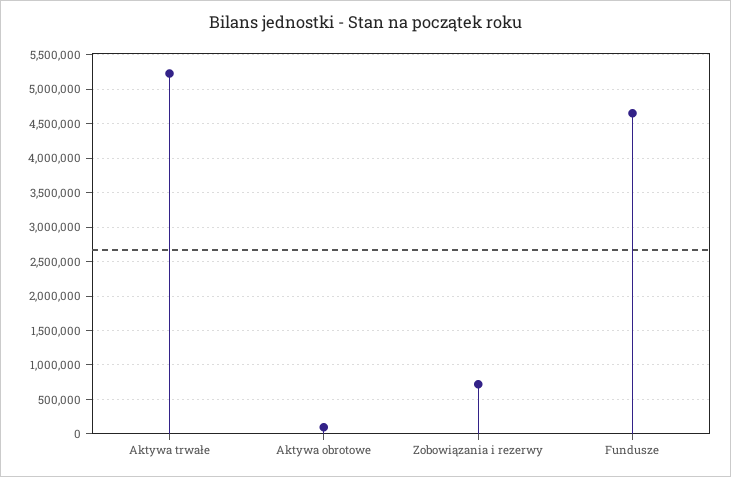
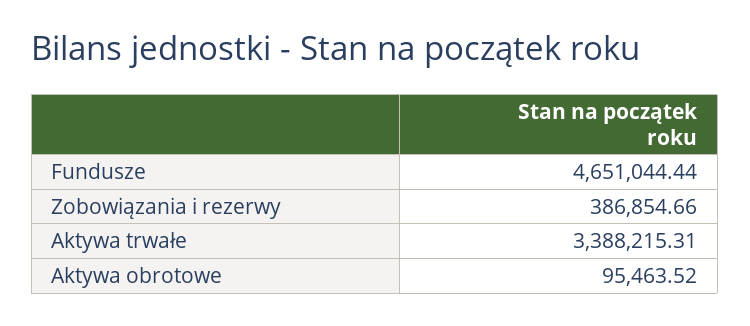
Aktywa trwałe: 5200000 -> 3388215.31
Zobowiązania i rezerwy: 700000 -> 386854.66

